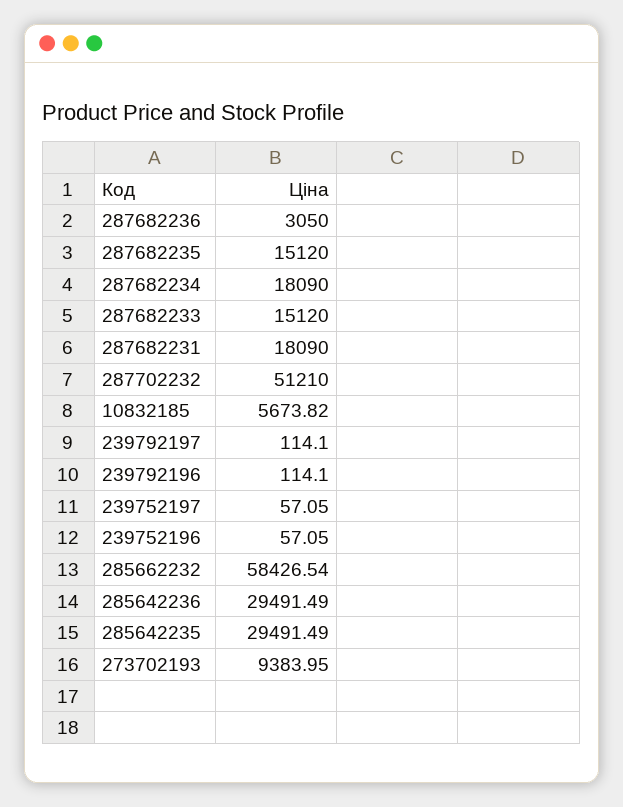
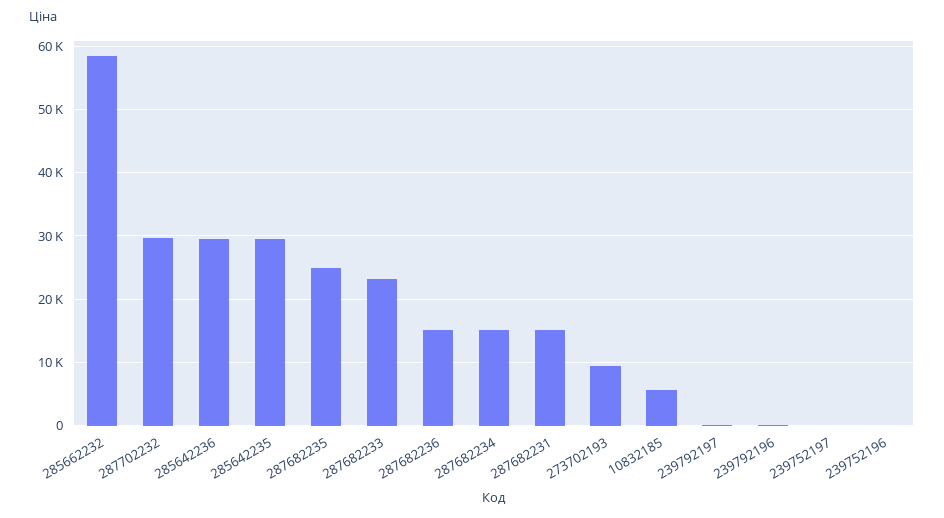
287682236: 3050 -> 15000
287682235: 15120 -> 25000
287682234: 18090 -> 15000
287682233: 15120 -> 23000
287682231: 18090 -> 15000
287702232: 51210 -> 30000

